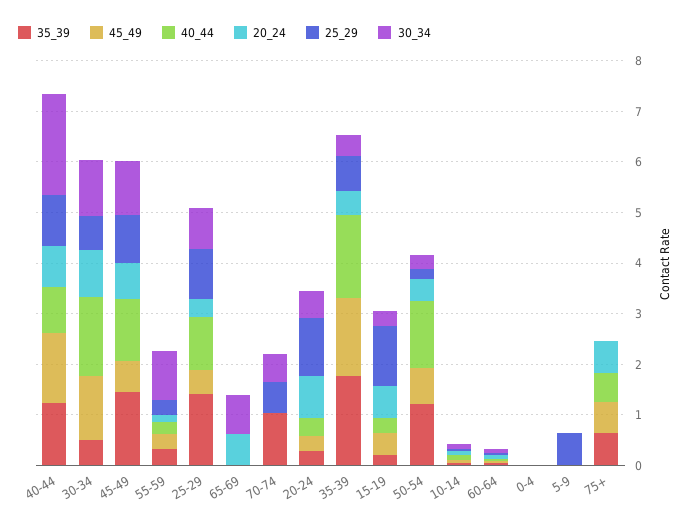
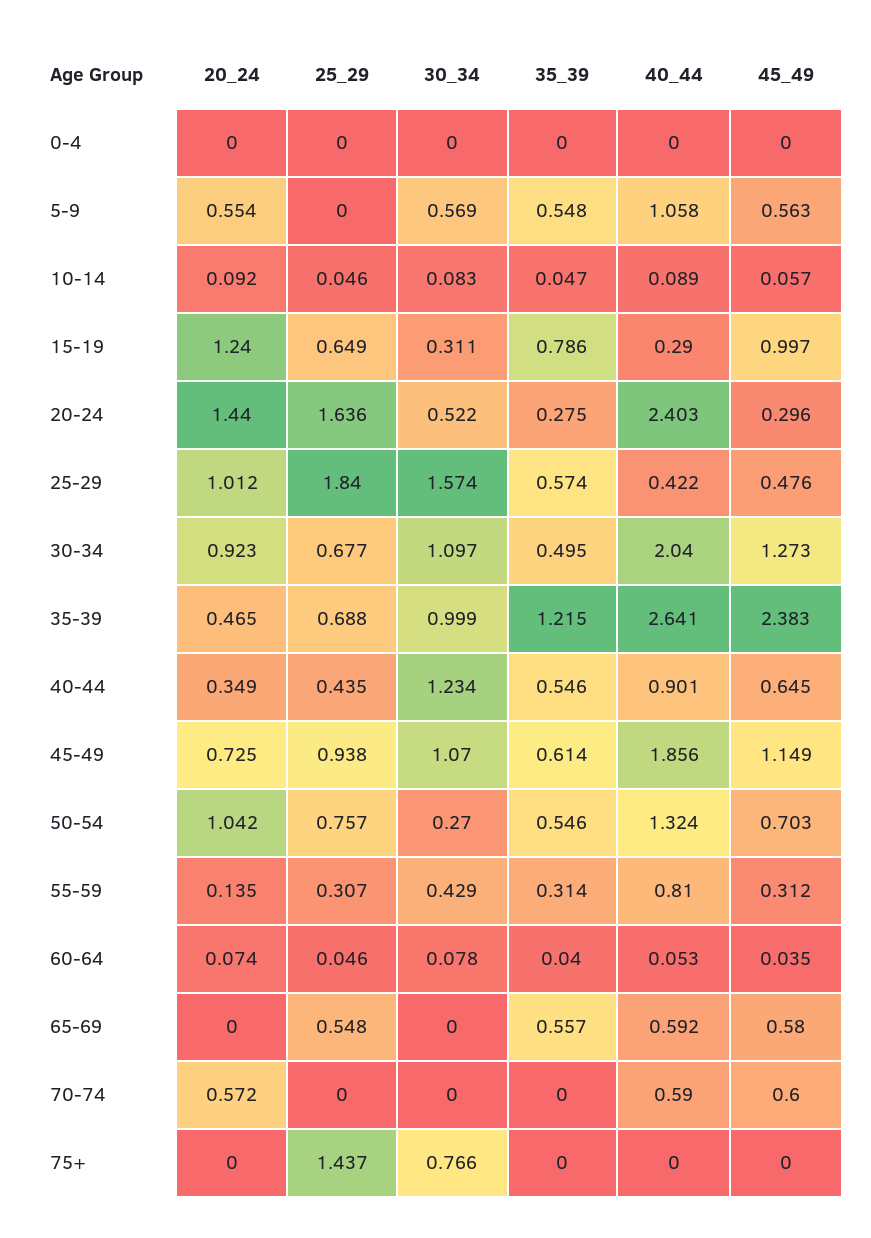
35_39, 40-44: 1.2 -> 0.546
45_49, 40-44: 1.4 -> 0.645
20_24, 40-44: 0.8 -> 0.349
25_29, 40-44: 1 -> 0.435
30_34, 40-44: 2 -> 1.234
40_44, 30-34: 1.6 -> 2.04
35_39, 45-49: 1.4 -> 0.614
45_49, 45-49: 0.6 -> 1.149
40_44, 45-49: 1.2 -> 1.856
40_44, 55-59: 0.2 -> 0.81
30_34, 55-59: 1 -> 0.429
35_39, 25-29: 1.4 -> 0.574
40_44, 25-29: 1 -> 0.422
20_24, 25-29: 0.4 -> 1.012
25_29, 25-29: 1 -> 1.84
30_34, 25-29: 0.8 -> 1.574
35_39, 65-69: 0 -> 0.557
45_49, 65-69: 0 -> 0.58
40_44, 65-69: 0 -> 0.592
20_24, 65-69: 0.6 -> 0
25_29, 65-69: 0 -> 0.548
30_34, 65-69: 0.8 -> 0
35_39, 70-74: 1 -> 0
45_49, 70-74: 0 -> 0.6
40_44, 70-74: 0 -> 0.59
20_24, 70-74: 0 -> 0.572
25_29, 70-74: 0.6 -> 0
30_34, 70-74: 0.6 -> 0
40_44, 20-24: 0.4 -> 2.403
20_24, 20-24: 0.8 -> 1.44
25_29, 20-24: 1.2 -> 1.636
35_39, 35-39: 1.8 -> 1.215
45_49, 35-39: 1.6 -> 2.383
40_44, 35-39: 1.6 -> 2.641
30_34, 35-39: 0.4 -> 0.999
35_39, 15-19: 0.2 -> 0.786
45_49, 15-19: 0.4 -> 0.997
20_24, 15-19: 0.6 -> 1.24
25_29, 15-19: 1.2 -> 0.649
35_39, 50-54: 1.2 -> 0.546
20_24, 50-54: 0.4 -> 1.042
25_29, 50-54: 0.2 -> 0.757
35_39, 5-9: 0 -> 0.548
45_49, 5-9: 0 -> 0.563
40_44, 5-9: 0 -> 1.058
20_24, 5-9: 0 -> 0.554
25_29, 5-9: 0.6 -> 0
30_34, 5-9: 0 -> 0.569
35_39, 75+: 0.6 -> 0
45_49, 75+: 0.6 -> 0
40_44, 75+: 0.6 -> 0
20_24, 75+: 0.6 -> 0
25_29, 75+: 0 -> 1.437
30_34, 75+: 0 -> 0.766

